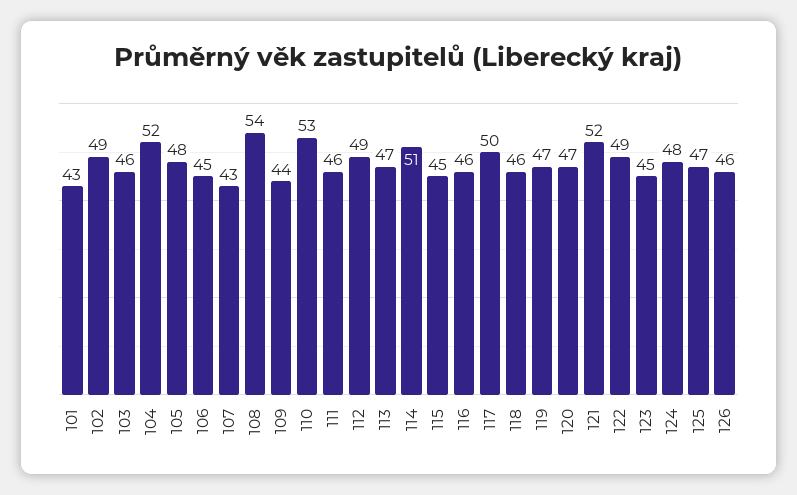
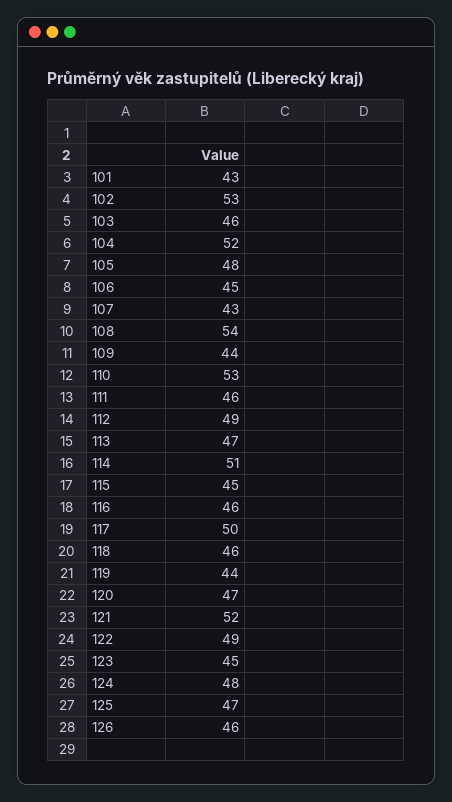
102: 49 -> 53
119: 47 -> 44

